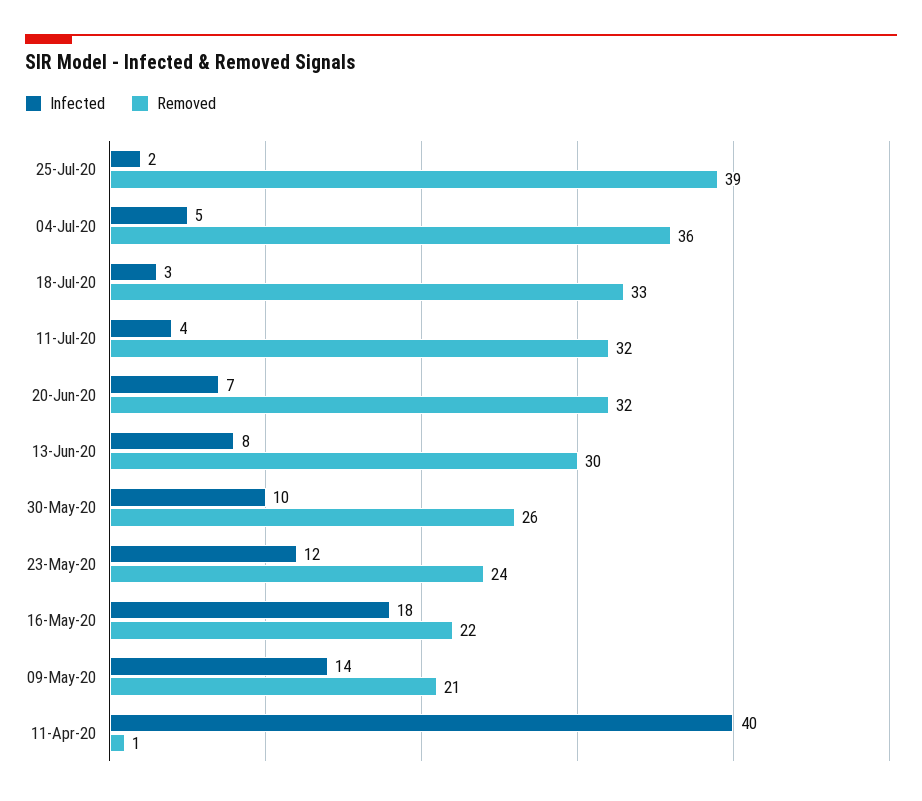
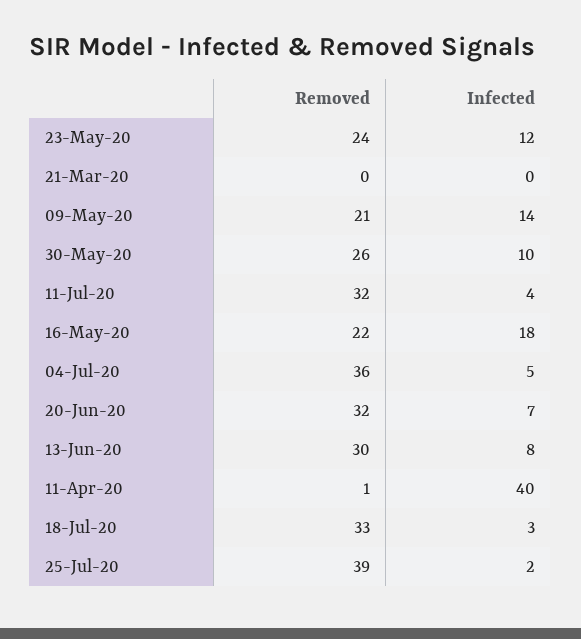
Removed, 21-Mar-20: none -> 0
Infected, 21-Mar-20: none -> 0

